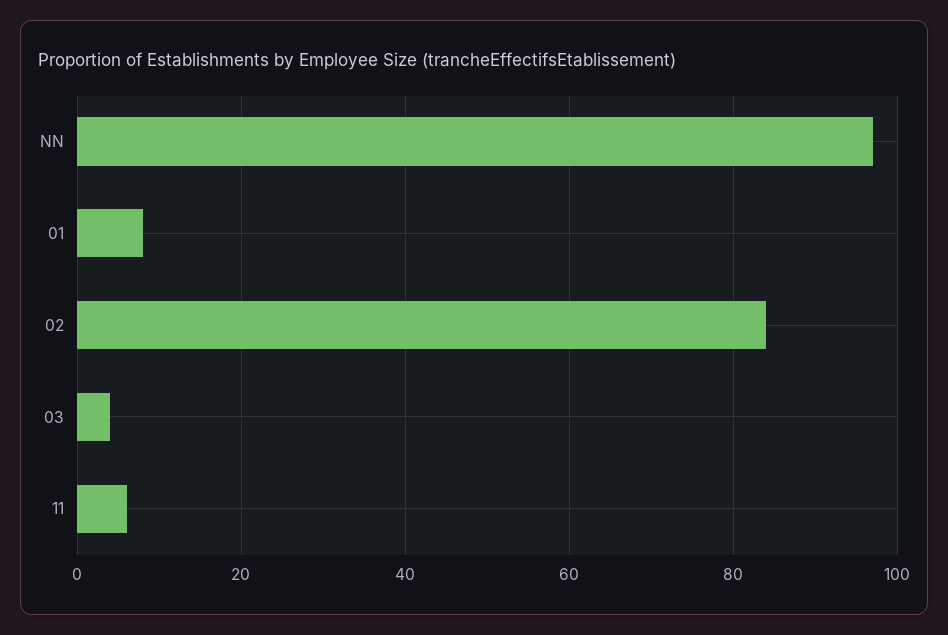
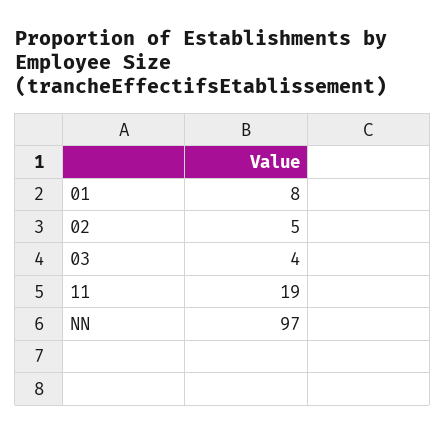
02: 85 -> 5
11: 5 -> 19

